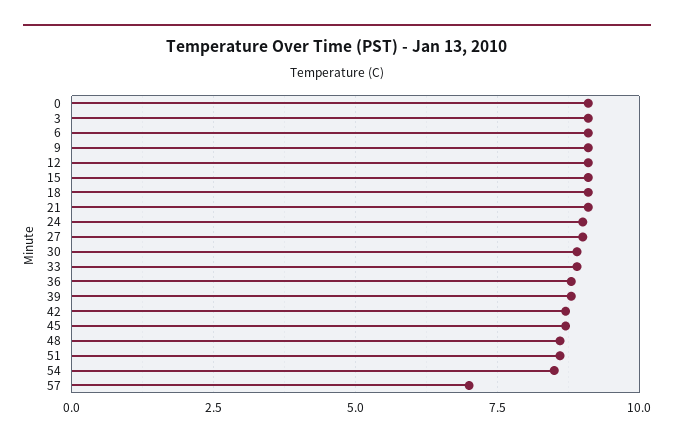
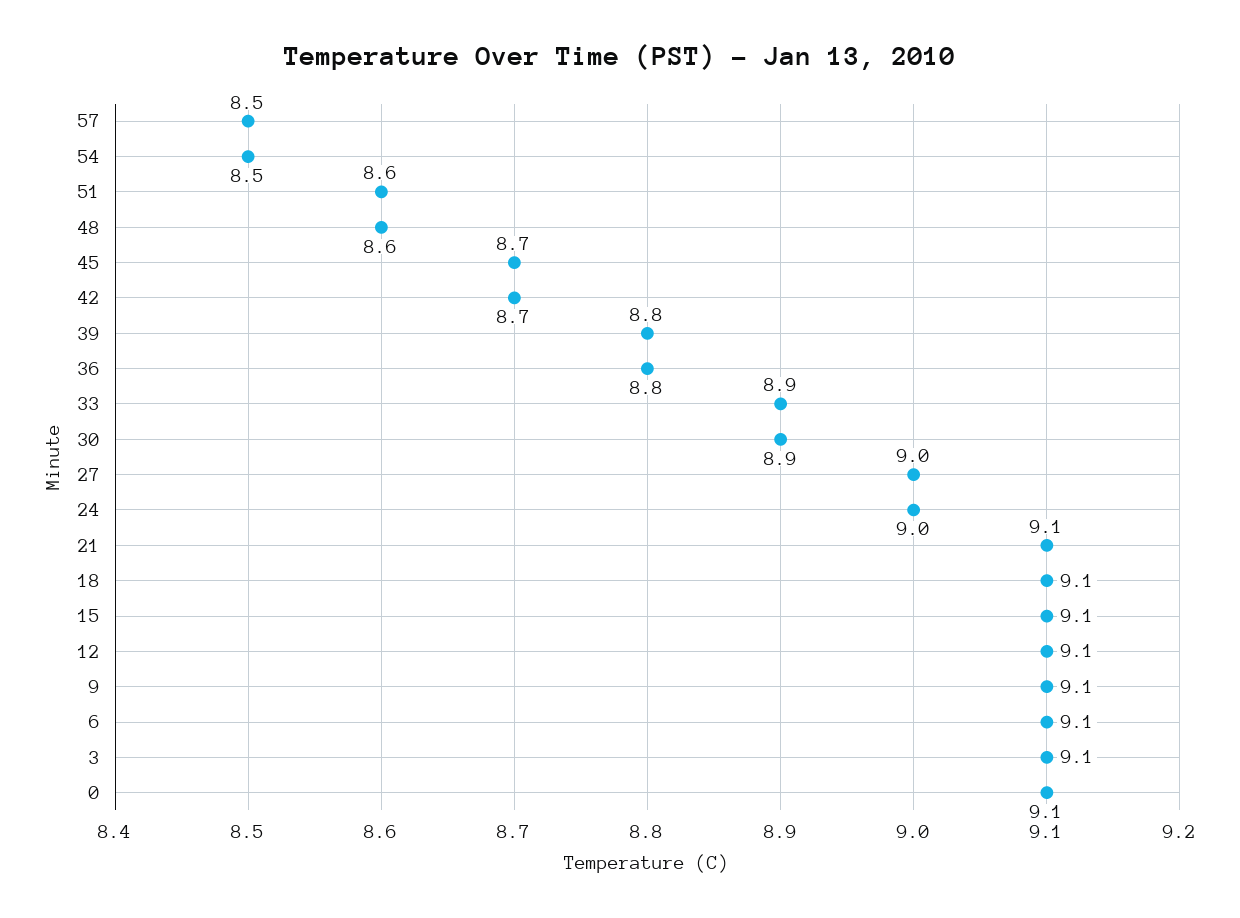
57: 7 -> 8.5

